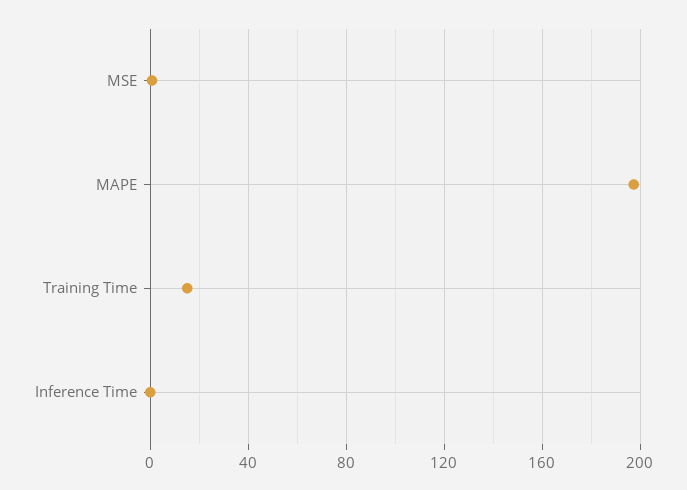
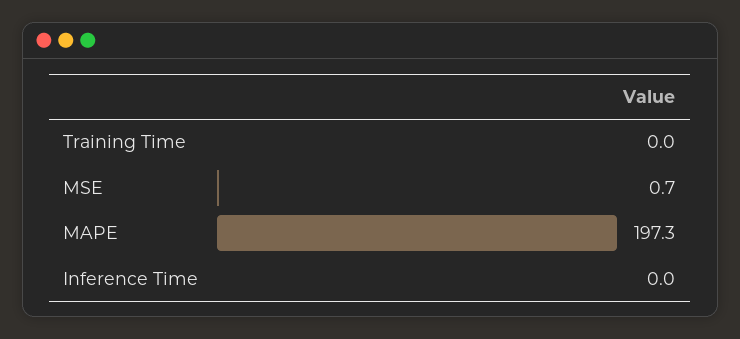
Training Time: 15 -> 0

